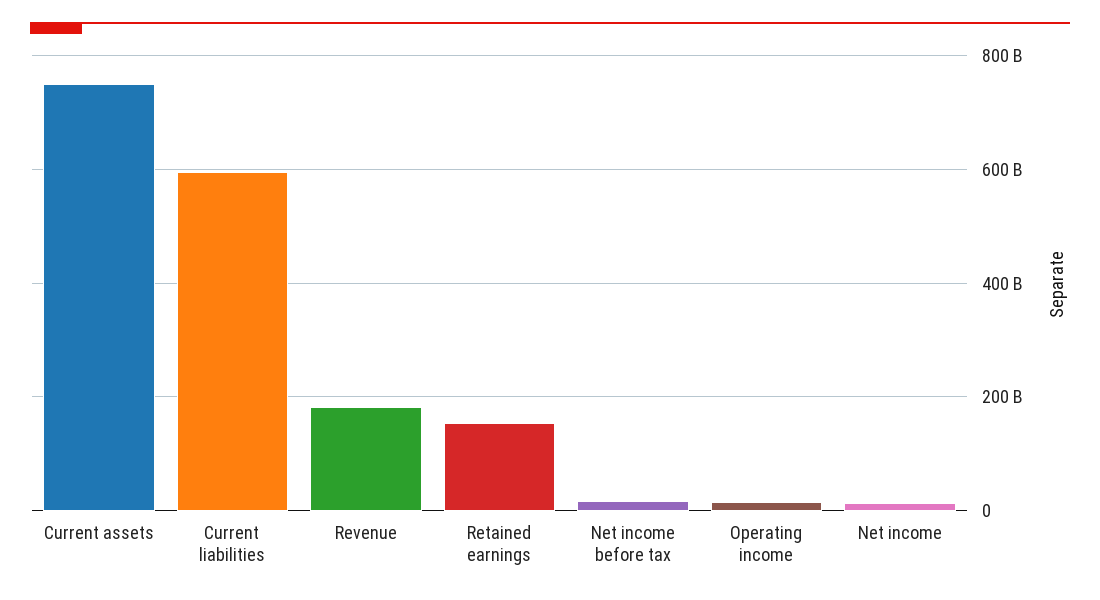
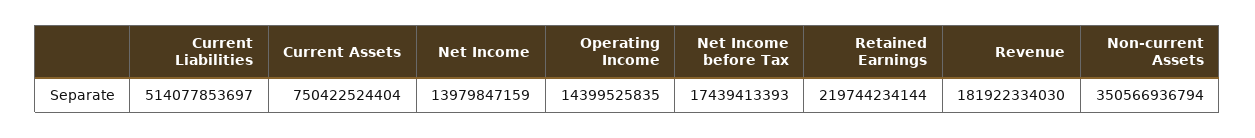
Current liabilities: 600000000000 -> 514077853697
Retained earnings: 160000000000 -> 219744234144
Non-current Assets: none -> 350566936794

